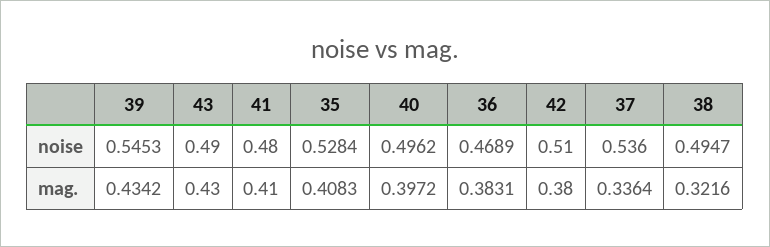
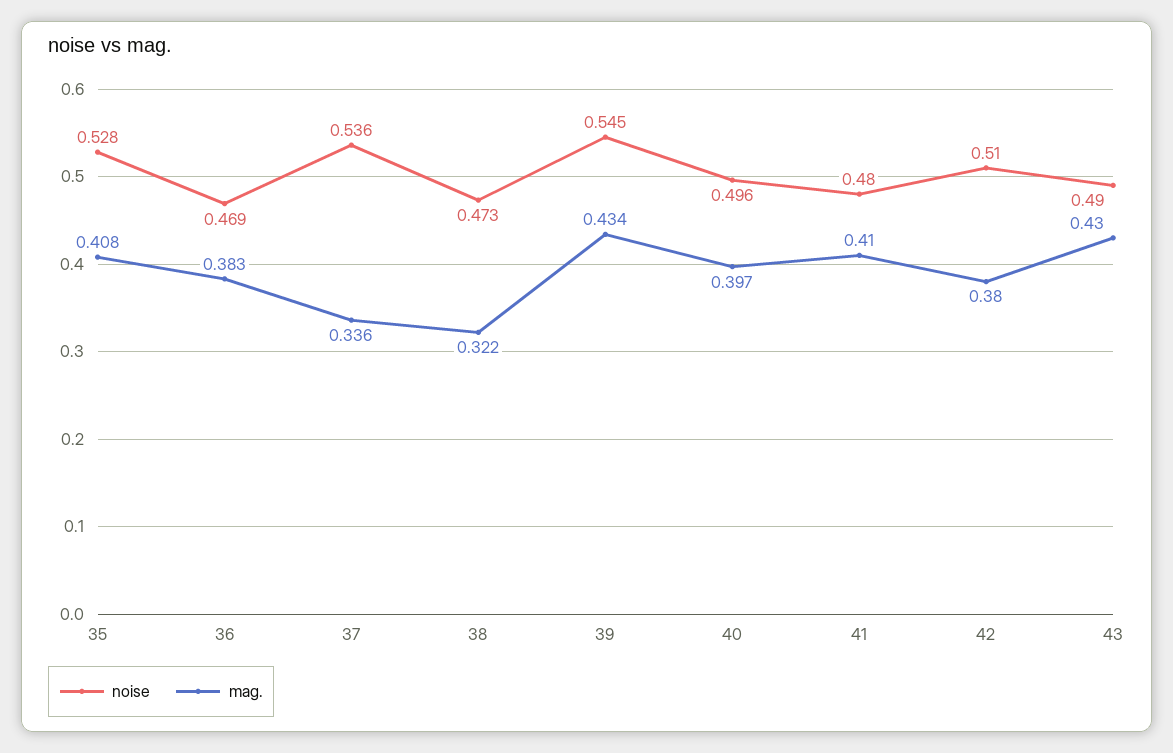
noise, 38: 0.4947 -> 0.473

